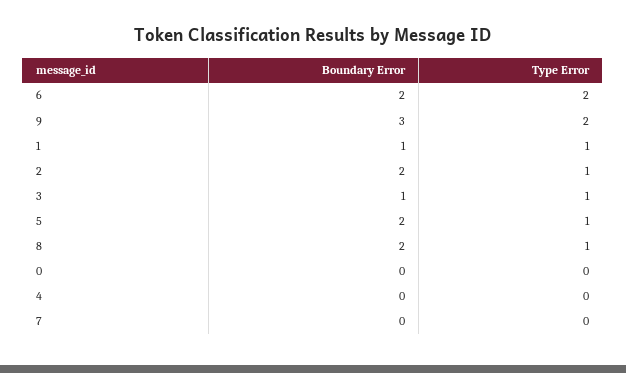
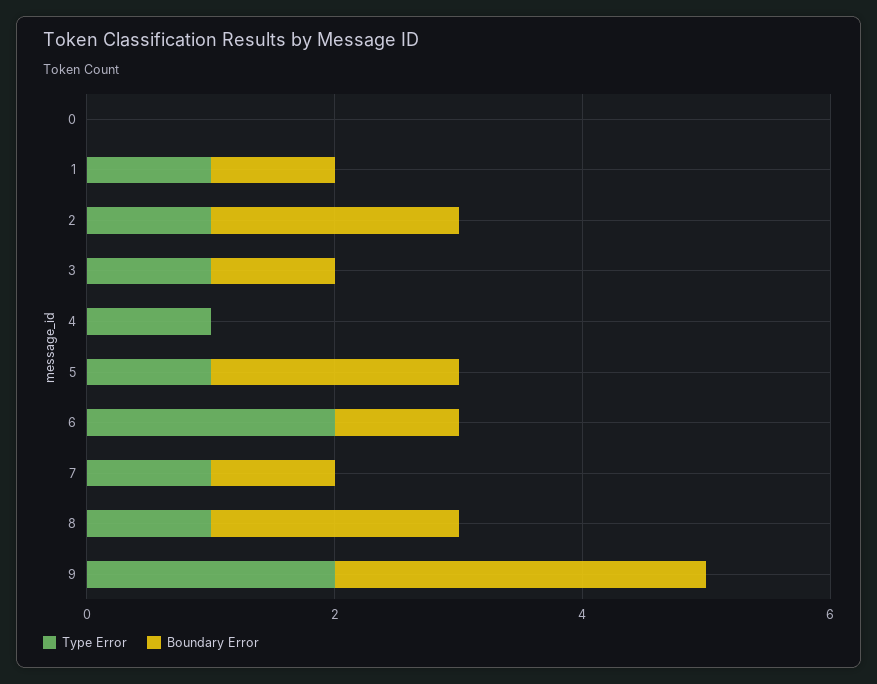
Boundary Error, 6: 2 -> 1
Type Error, 4: 0 -> 1
Boundary Error, 7: 0 -> 1
Type Error, 7: 0 -> 1

